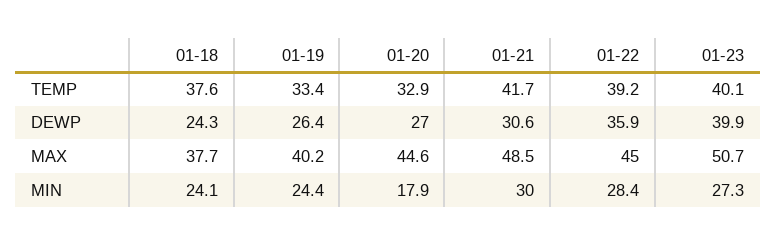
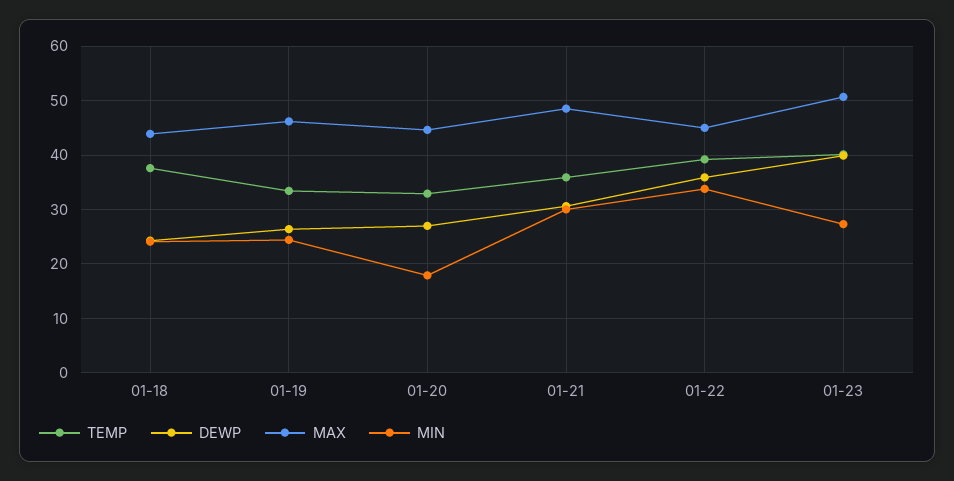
TEMP, 01-21: 41.7 -> 36
MAX, 01-18: 37.7 -> 44
MAX, 01-19: 40.2 -> 46
MIN, 01-22: 28.4 -> 34

